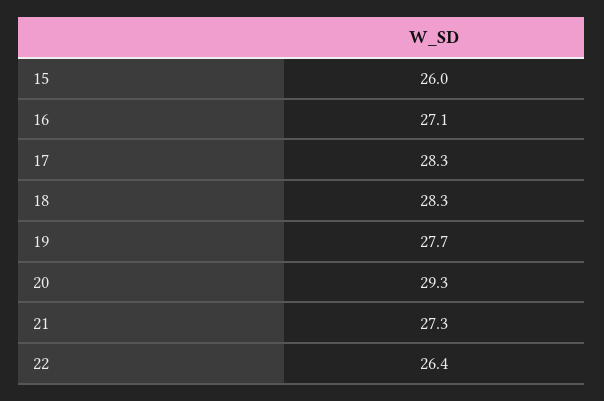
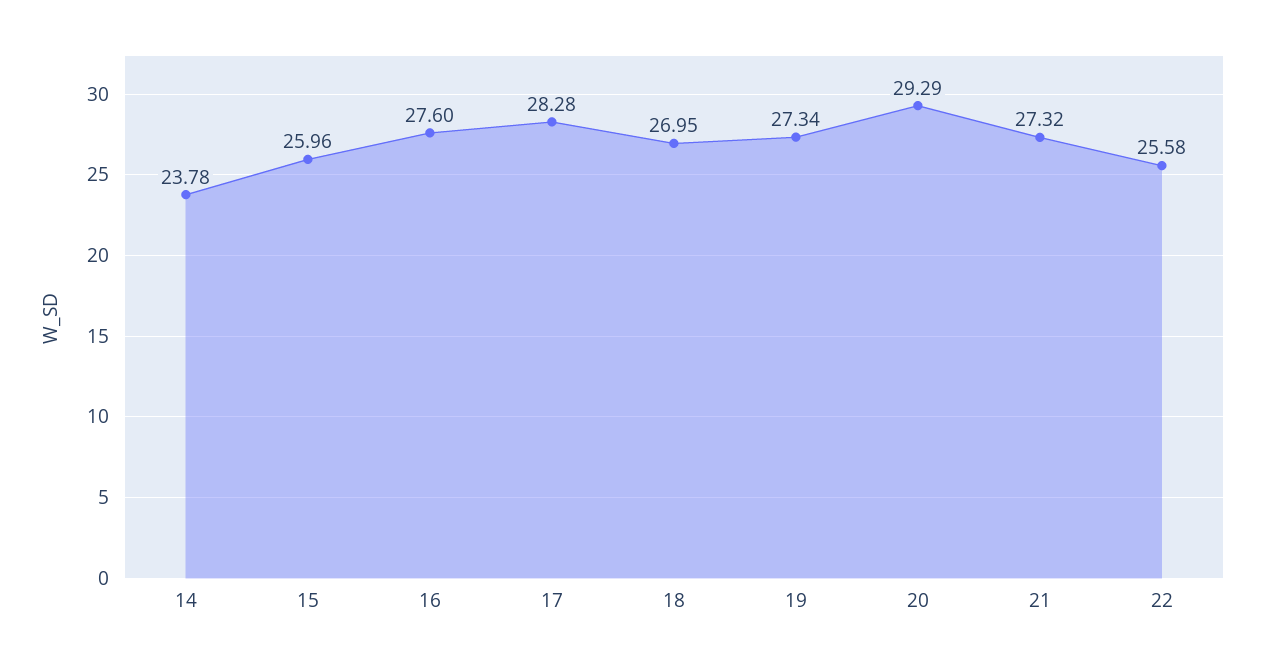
16: 27.1 -> 27.6
18: 28.3 -> 26.95
19: 27.7 -> 27.34
22: 26.4 -> 25.58
14: none -> 23.78

